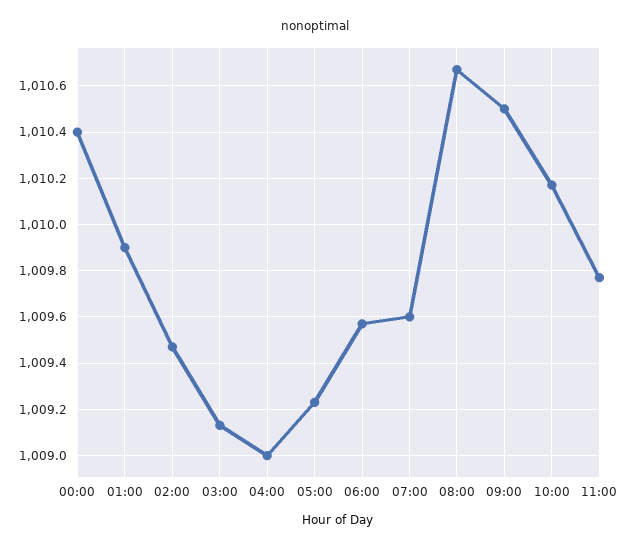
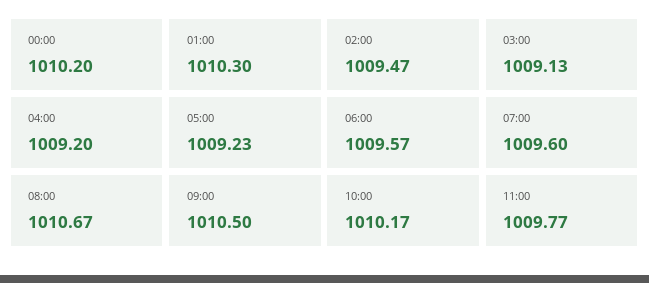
00:00: 1010.4 -> 1010.2
01:00: 1009.9 -> 1010.3
04:00: 1009 -> 1009.2

